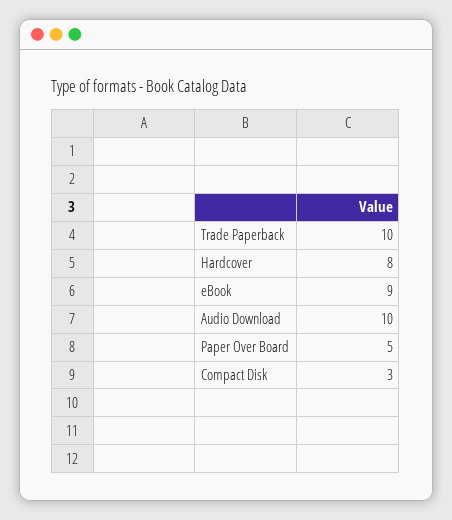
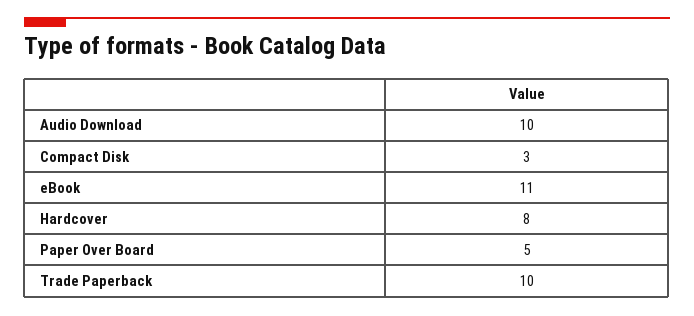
eBook: 9 -> 11

